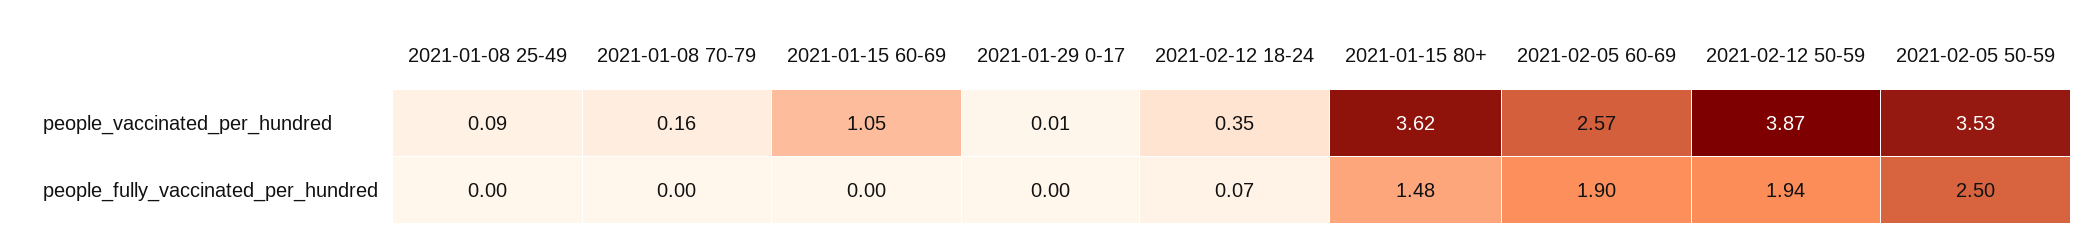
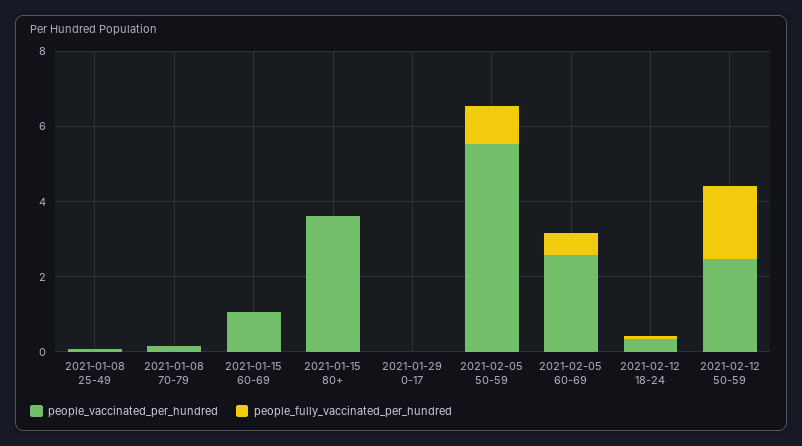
people_vaccinated_per_hundred, 2021-02-12 50-59: 3.87 -> 2.5
people_vaccinated_per_hundred, 2021-02-05 50-59: 3.53 -> 5.5
people_fully_vaccinated_per_hundred, 2021-01-15 80+: 1.48 -> 0
people_fully_vaccinated_per_hundred, 2021-02-05 60-69: 1.9 -> 0.5
people_fully_vaccinated_per_hundred, 2021-02-05 50-59: 2.5 -> 1

